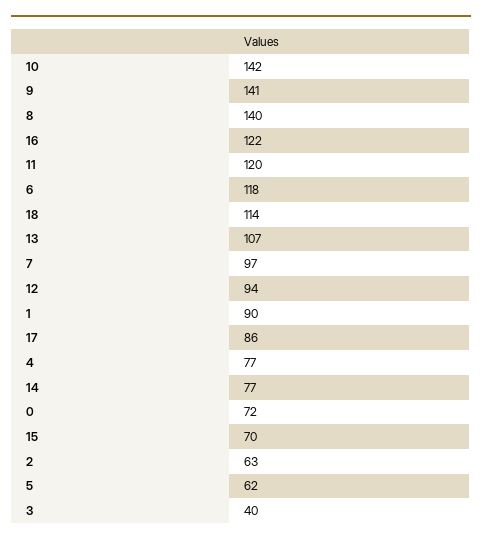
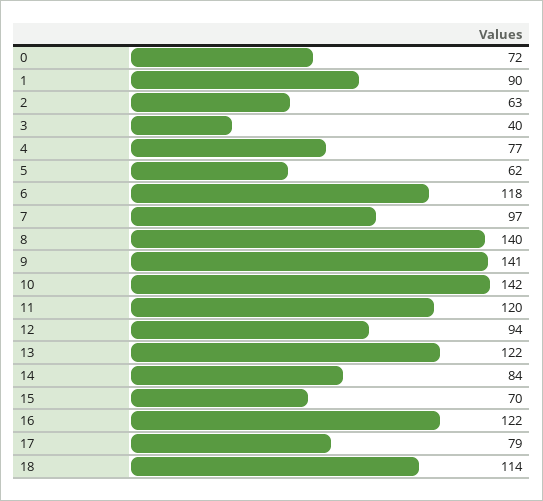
13: 107 -> 122
17: 86 -> 79
14: 77 -> 84

